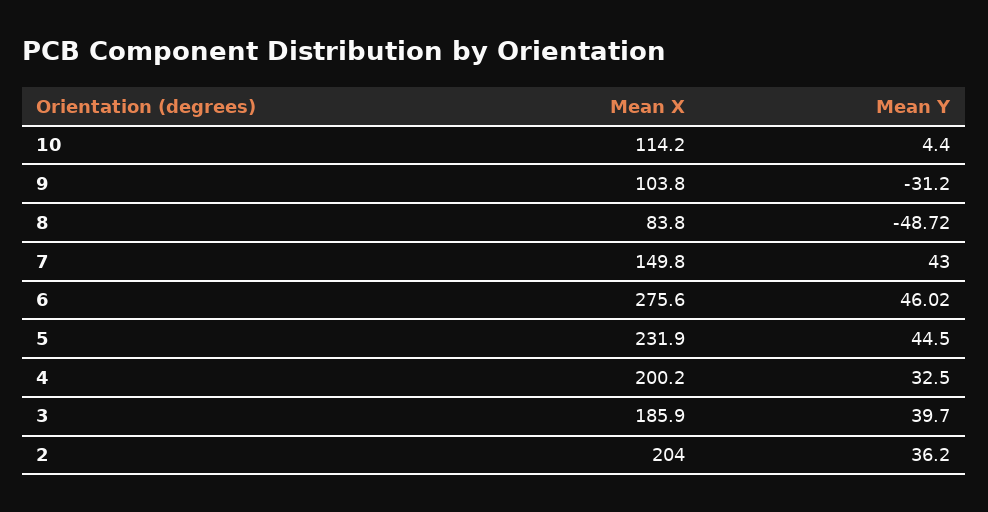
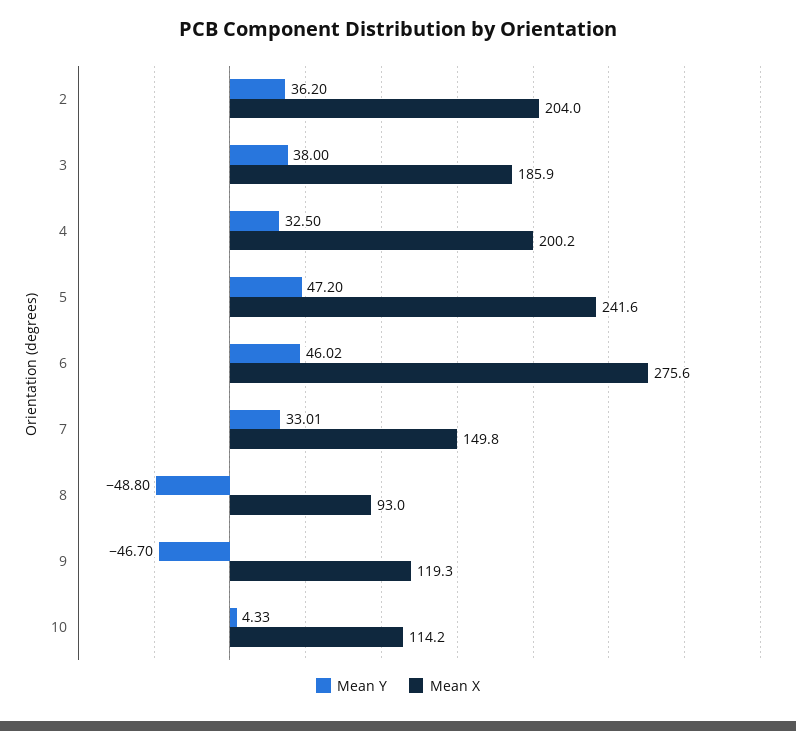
Mean Y, 10: 4.4 -> 4.33
Mean X, 9: 103.8 -> 119.3
Mean Y, 9: -31.2 -> -46.7
Mean X, 8: 83.8 -> 93
Mean Y, 8: -48.72 -> -48.8
Mean Y, 7: 43 -> 33.01
Mean X, 5: 231.9 -> 241.6
Mean Y, 5: 44.5 -> 47.2
Mean Y, 3: 39.7 -> 38

